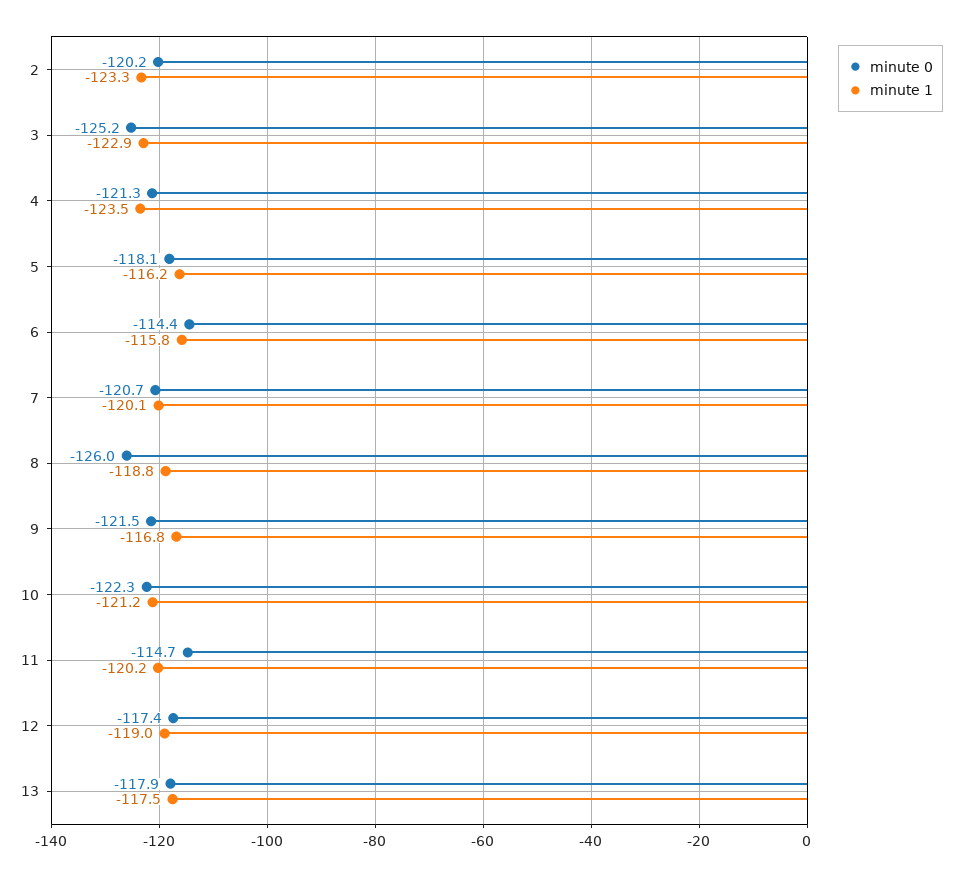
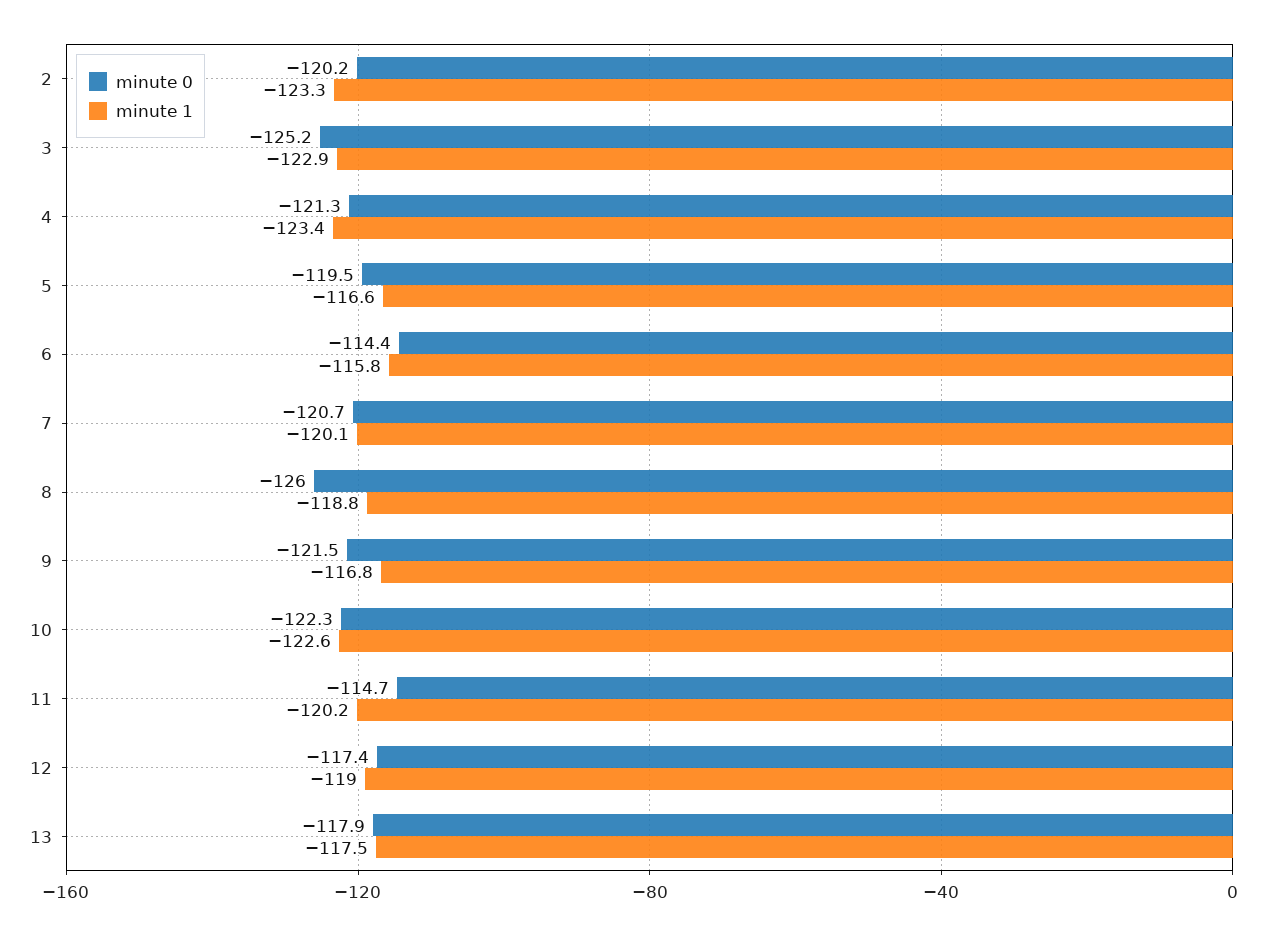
minute 1, 4: -123.5 -> -123.4
minute 0, 5: -118.1 -> -119.5
minute 1, 5: -116.2 -> -116.6
minute 1, 10: -121.2 -> -122.6

